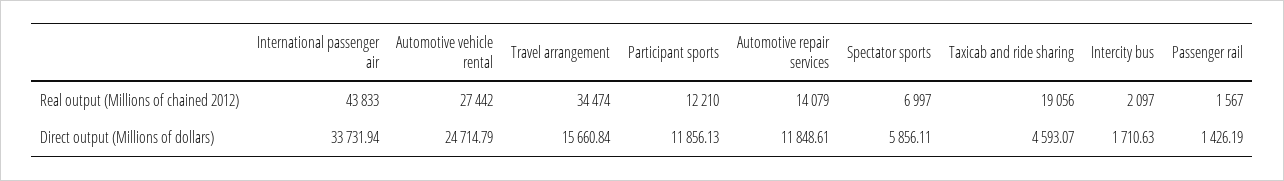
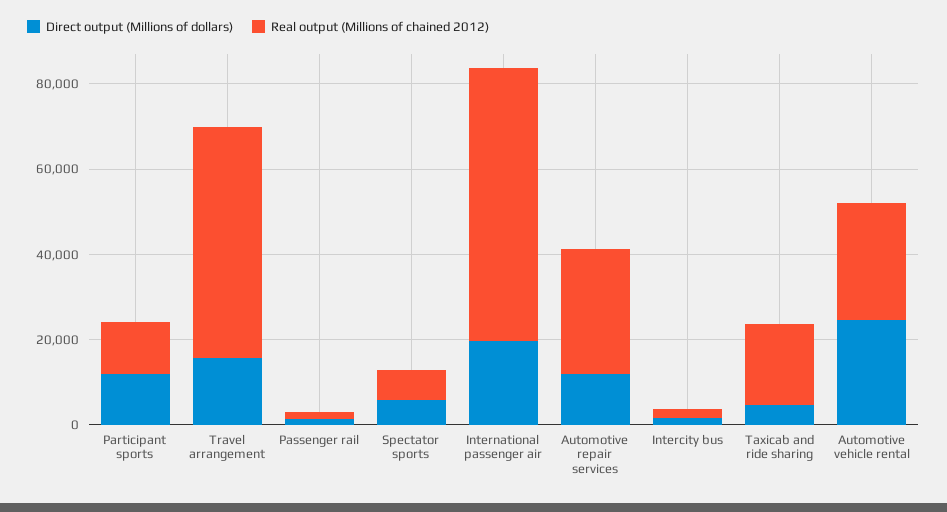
Real output (Millions of chained 2012), International passenger air: 43833 -> 65000
Real output (Millions of chained 2012), Travel arrangement: 34474 -> 55000
Real output (Millions of chained 2012), Automotive repair services: 14079 -> 30000
Direct output (Millions of dollars), International passenger air: 33731.94 -> 20000

